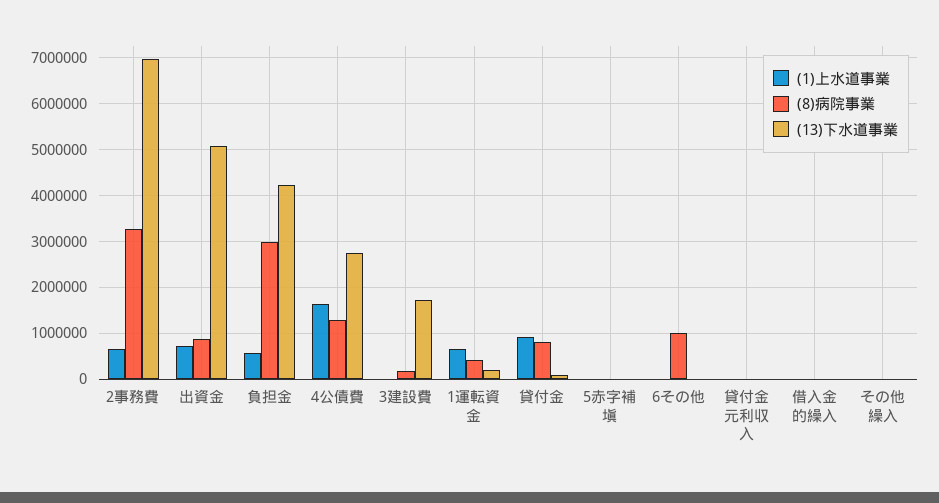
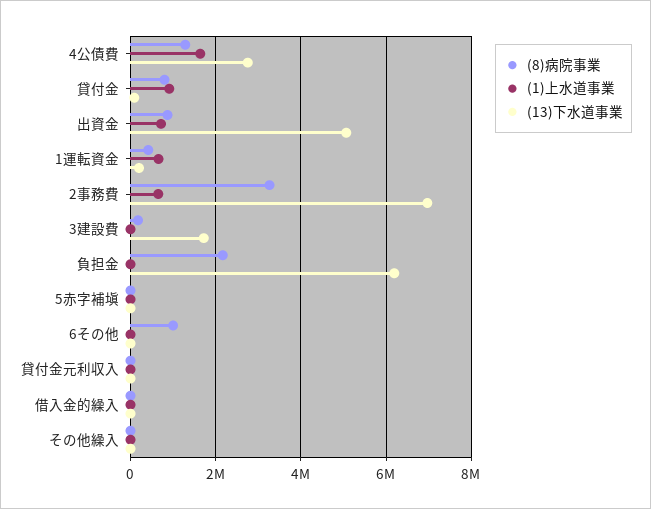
(1)上水道事業, 負担金: 600000 -> 0
(8)病院事業, 負担金: 3000000 -> 2200000
(13)下水道事業, 負担金: 4200000 -> 6200000

